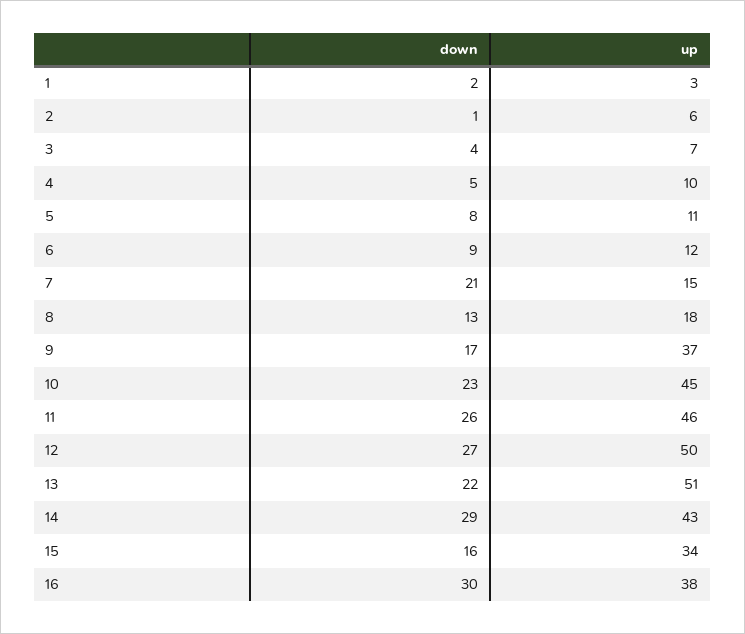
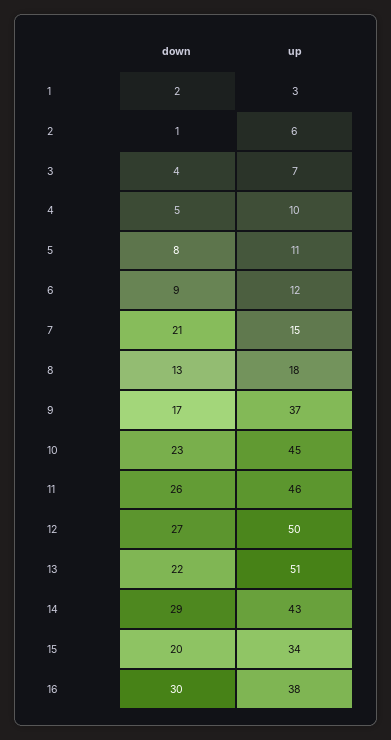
down, 15: 16 -> 20

